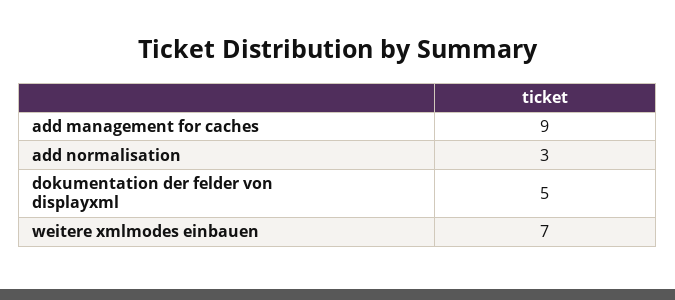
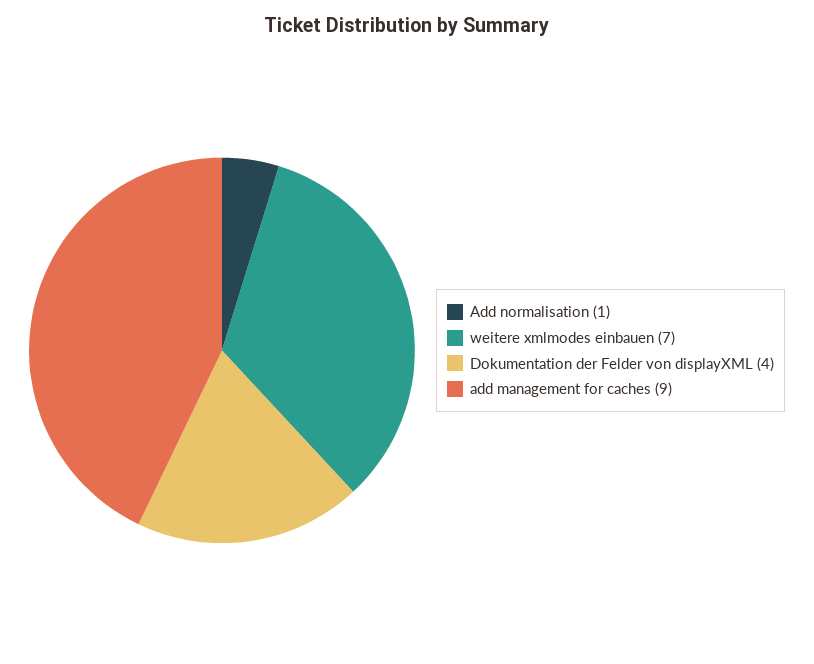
add normalisation: 3 -> 1
dokumentation der felder von displayxml: 5 -> 4

